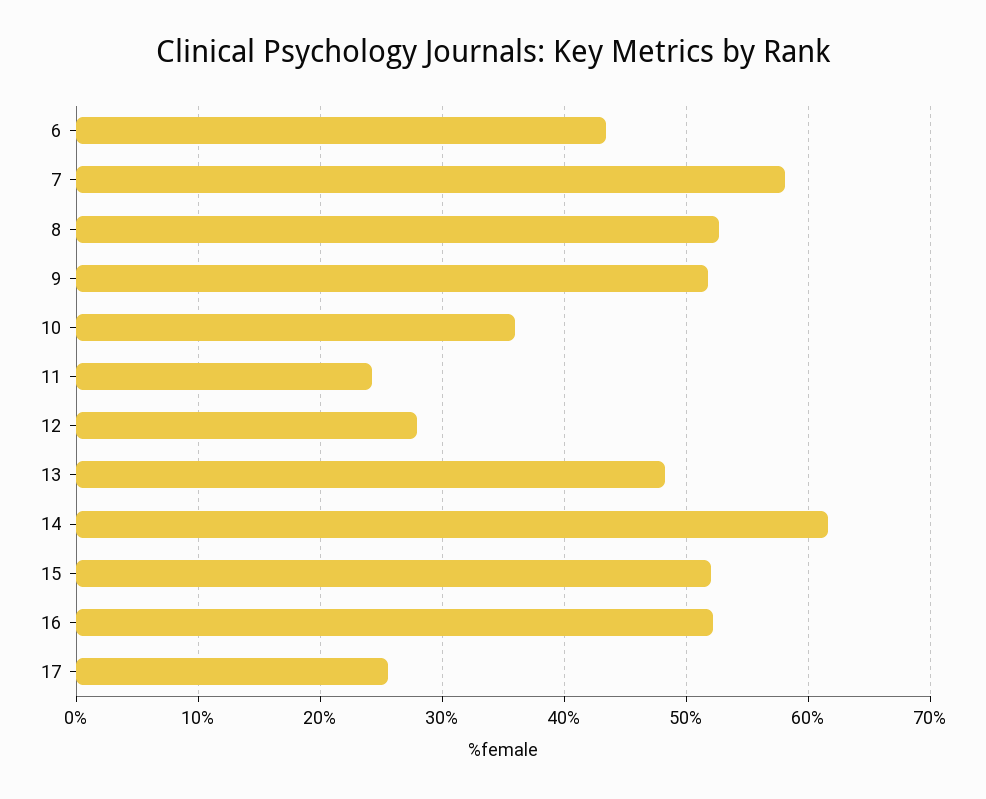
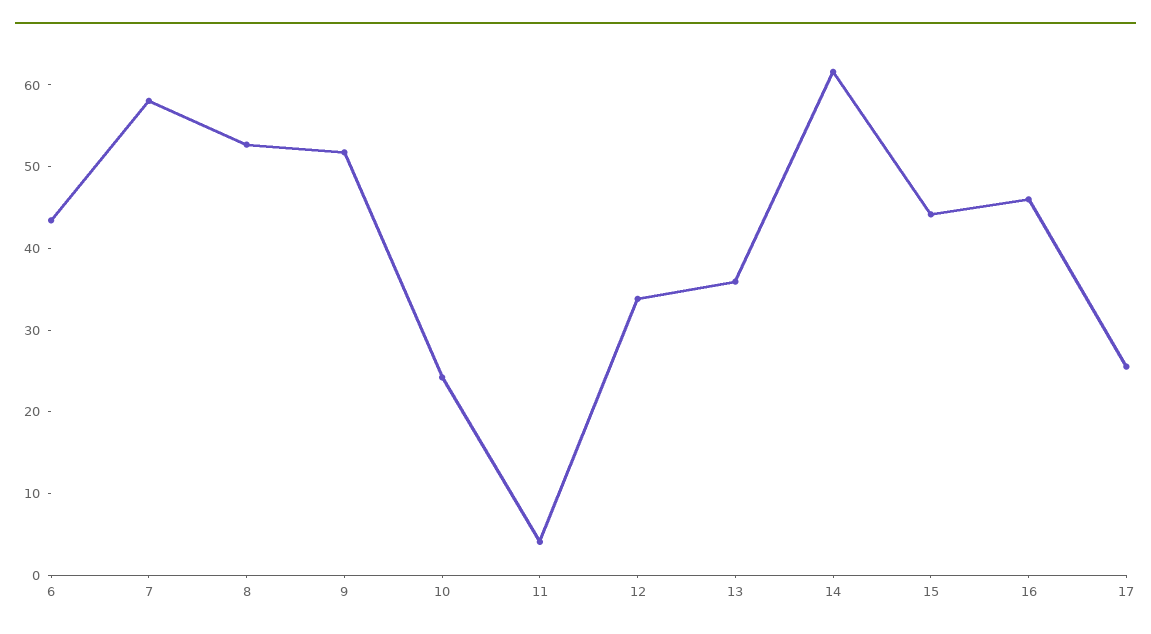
10: 36 -> 24
11: 24 -> 4
12: 28 -> 34
13: 48 -> 36
15: 52 -> 44
16: 52 -> 46

